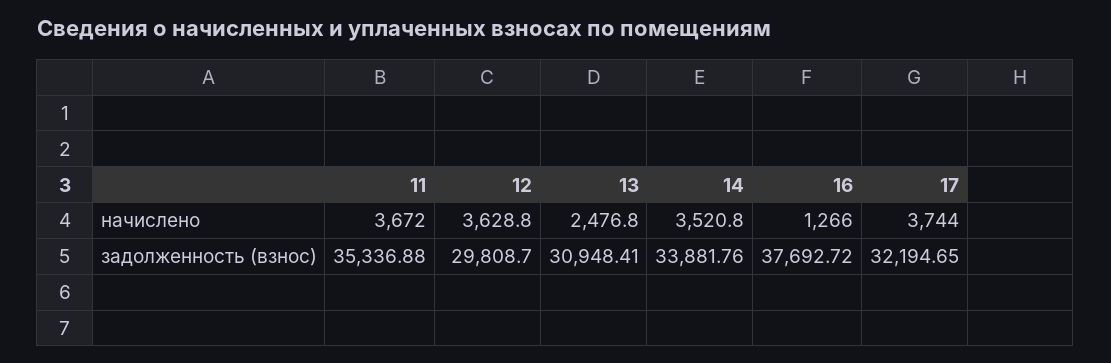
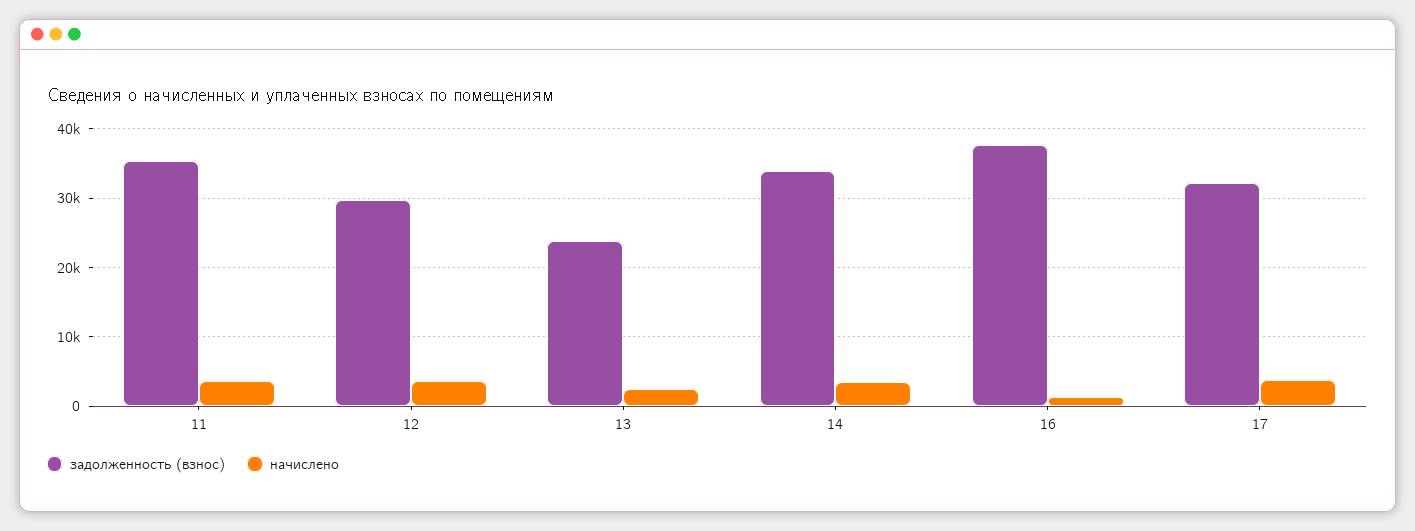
задолженность (взнос), 13: 30948.41 -> 24000

